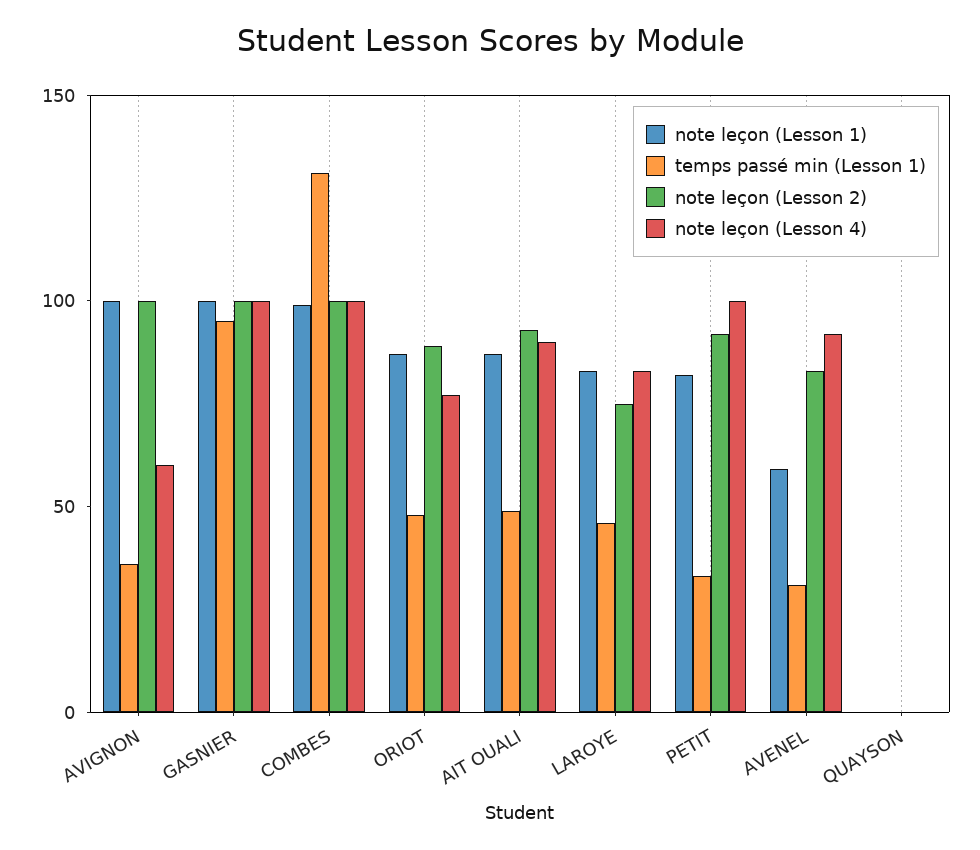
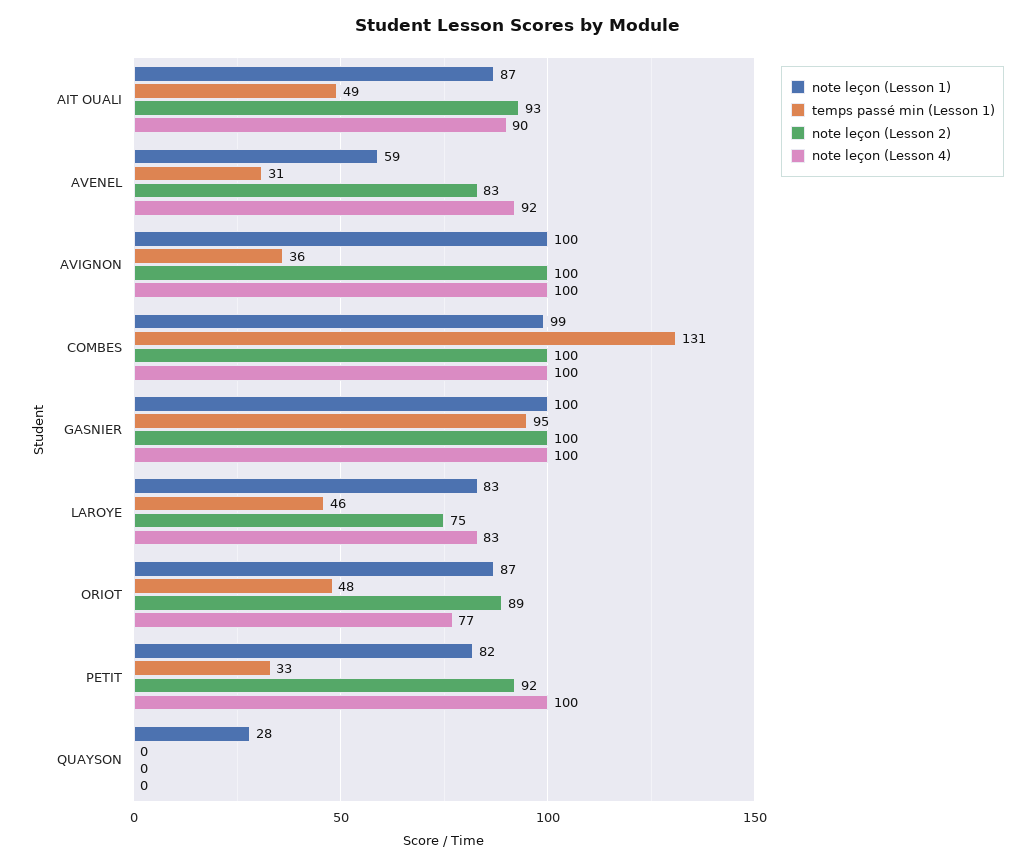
note leçon (Lesson 4), AVIGNON: 60 -> 100
note leçon (Lesson 1), QUAYSON: 0 -> 28

